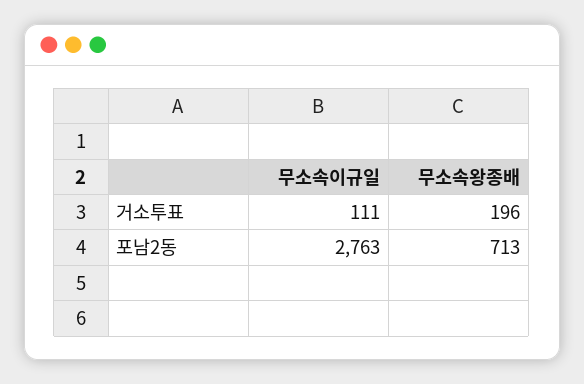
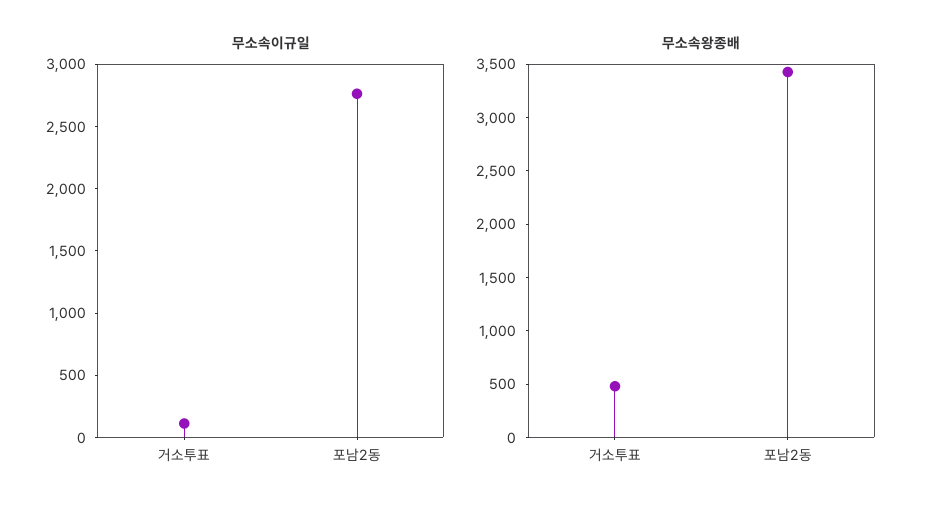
무소속왕종배, 거소투표: 196 -> 500
무소속왕종배, 포남2동: 713 -> 3400

